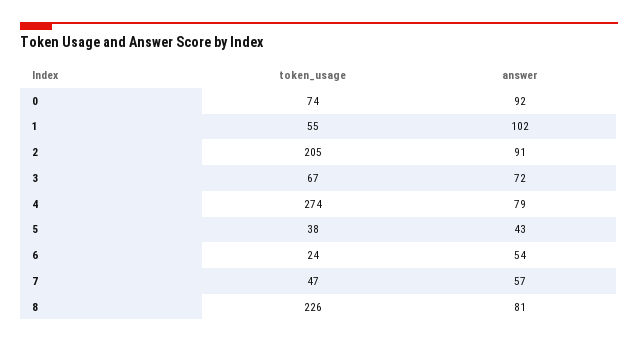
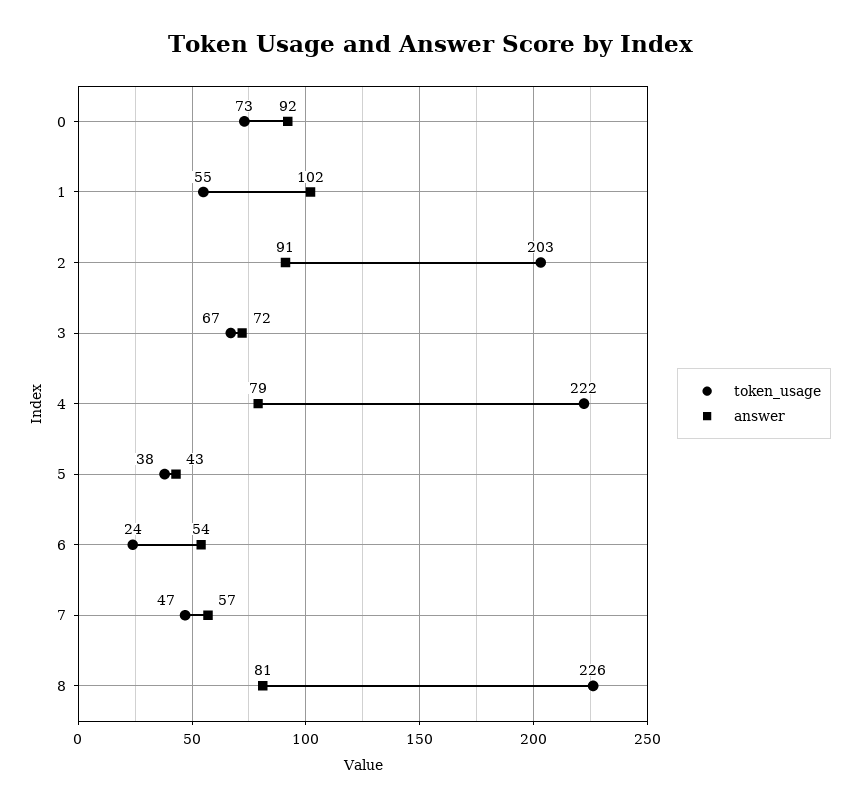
token_usage, 0: 74 -> 73
token_usage, 2: 205 -> 203
token_usage, 4: 274 -> 222

